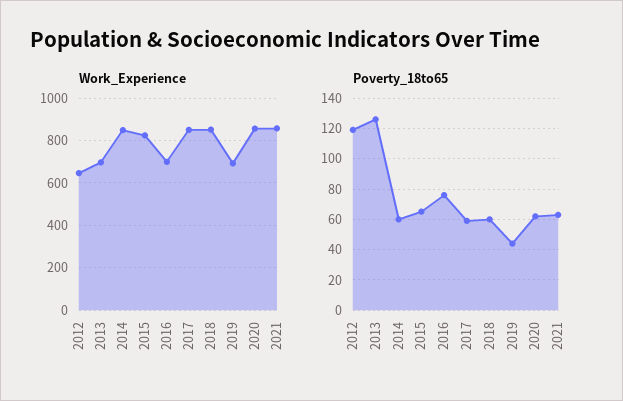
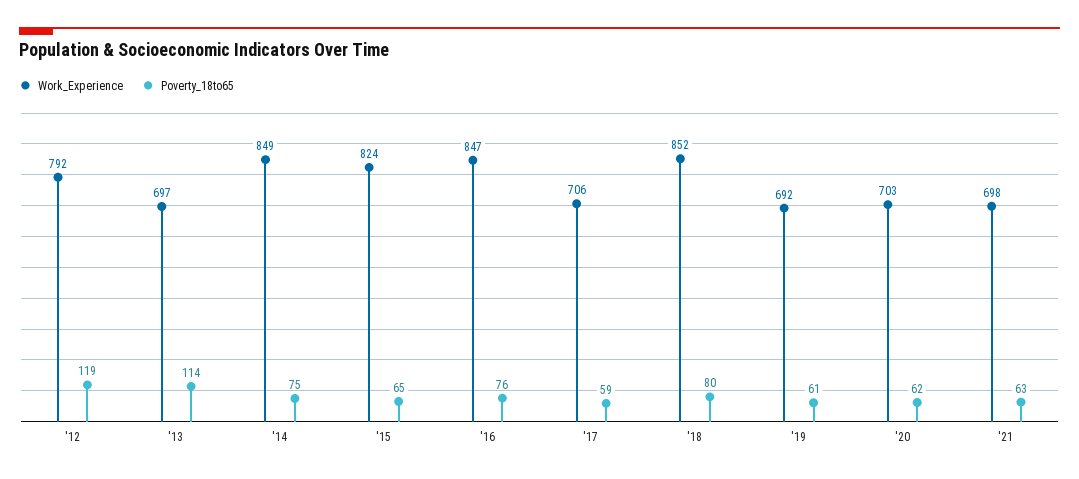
Work_Experience, 2012: 650 -> 792
Work_Experience, 2016: 700 -> 847
Work_Experience, 2017: 850 -> 706
Work_Experience, 2020: 850 -> 703
Work_Experience, 2021: 850 -> 698
Poverty_18to65, 2013: 125 -> 114
Poverty_18to65, 2014: 60 -> 75
Poverty_18to65, 2018: 60 -> 80
Poverty_18to65, 2019: 45 -> 61

